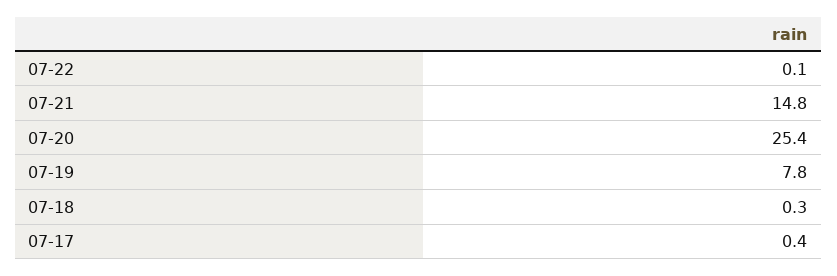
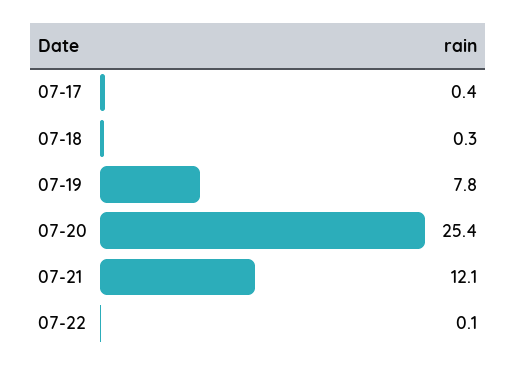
07-21: 14.8 -> 12.1

